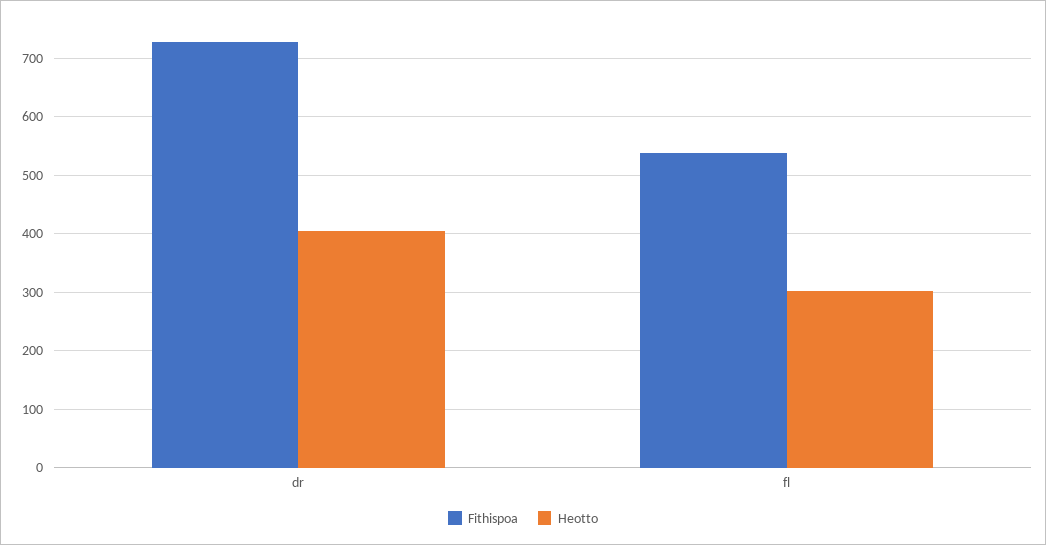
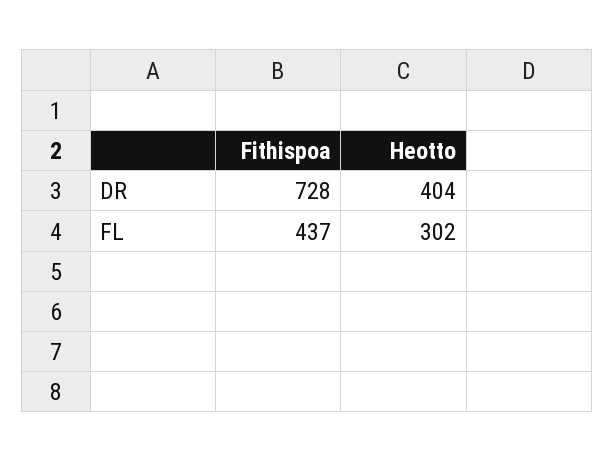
Fithispoa, fl: 540 -> 437

